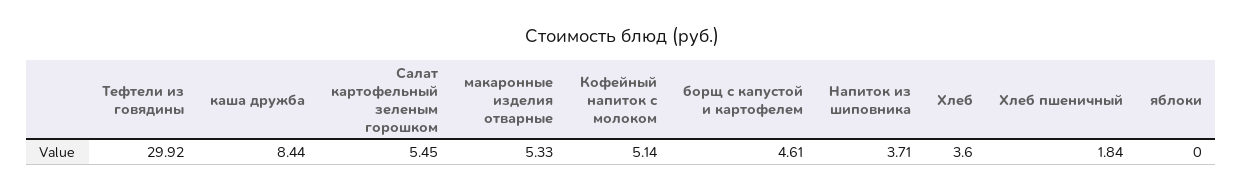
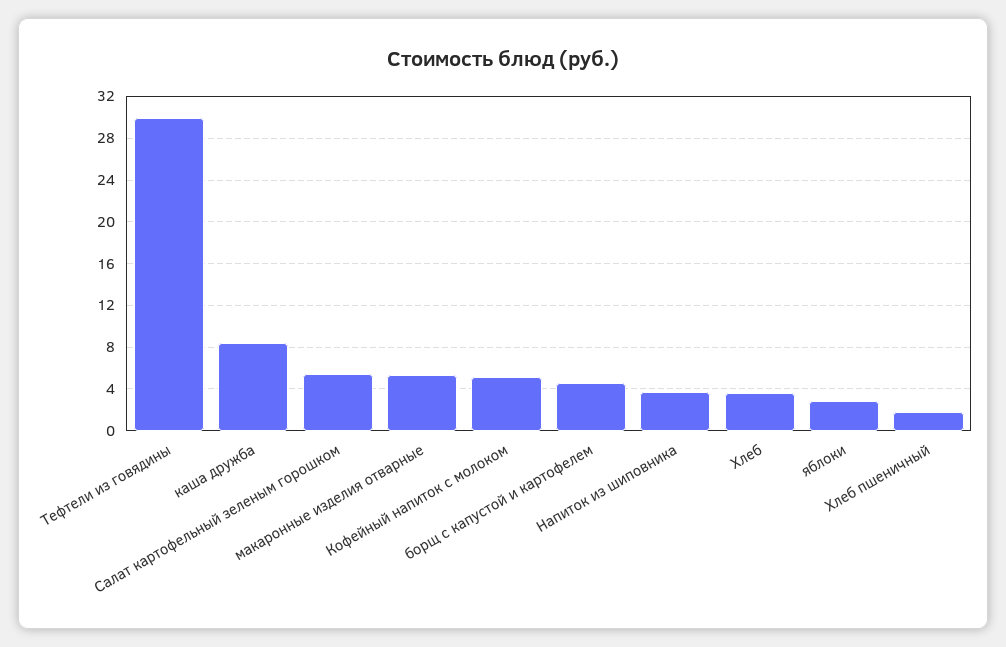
яблоки: 0 -> 3

